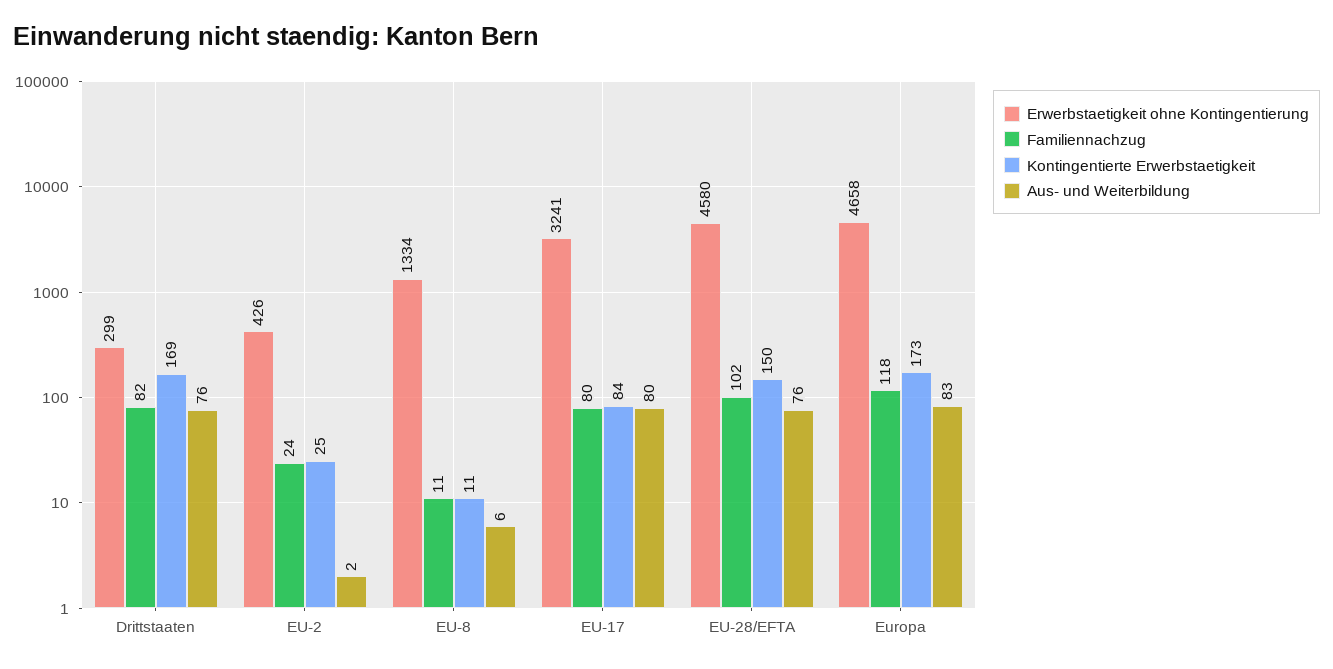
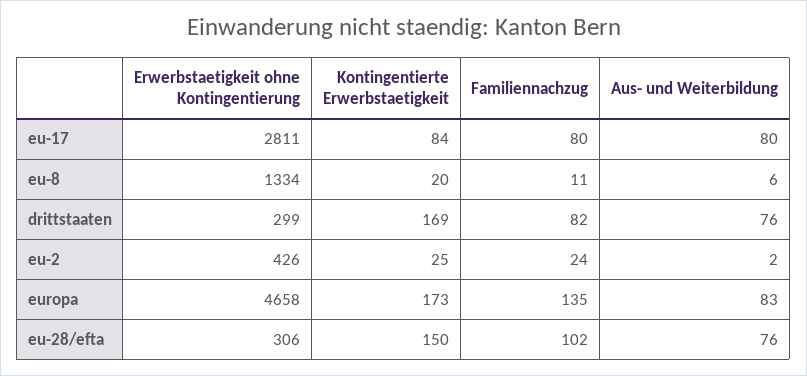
Kontingentierte Erwerbstaetigkeit, EU-8: 11 -> 20
Erwerbstaetigkeit ohne Kontingentierung, EU-17: 3241 -> 2811
Erwerbstaetigkeit ohne Kontingentierung, EU-28/EFTA: 4580 -> 306
Familiennachzug, Europa: 118 -> 135

